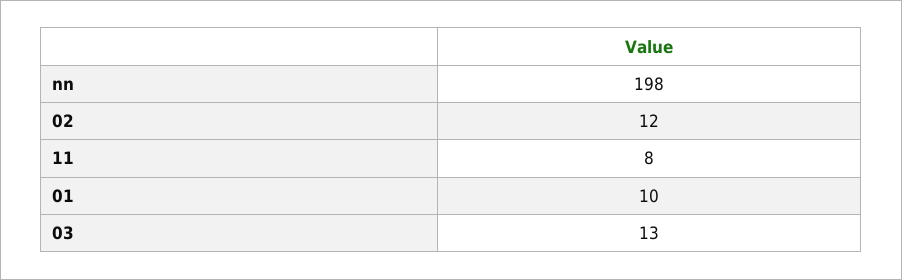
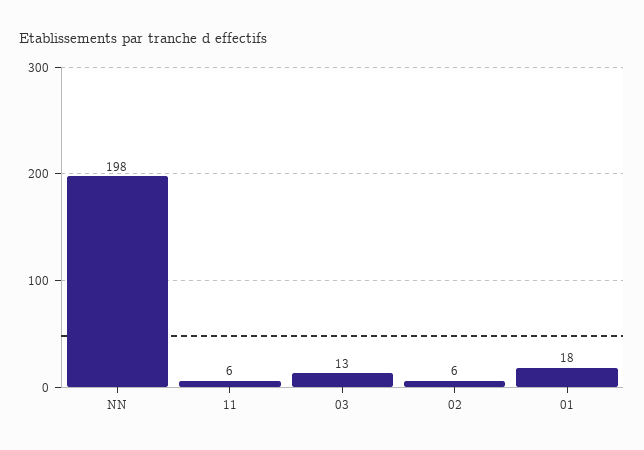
02: 12 -> 6
11: 8 -> 6
01: 10 -> 18

